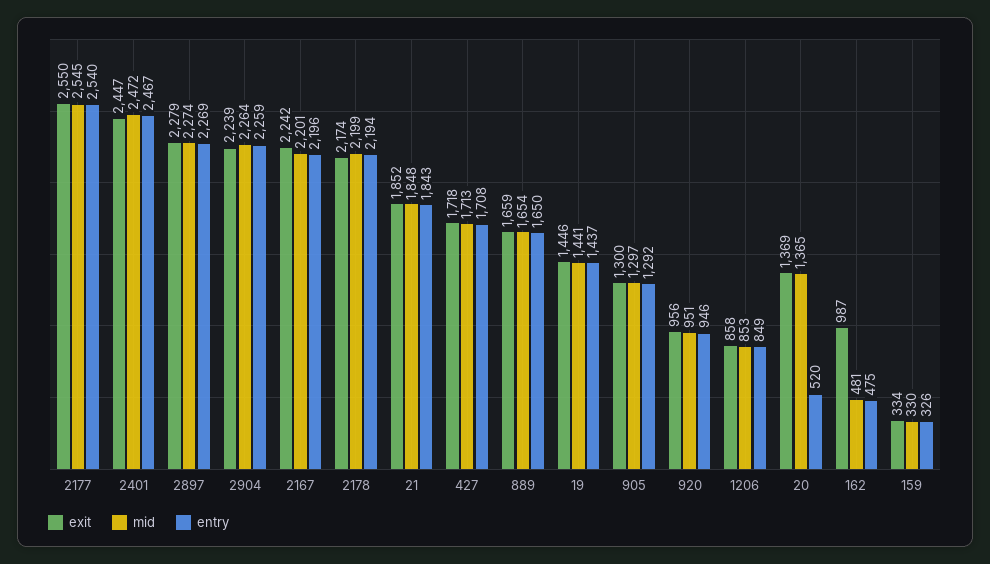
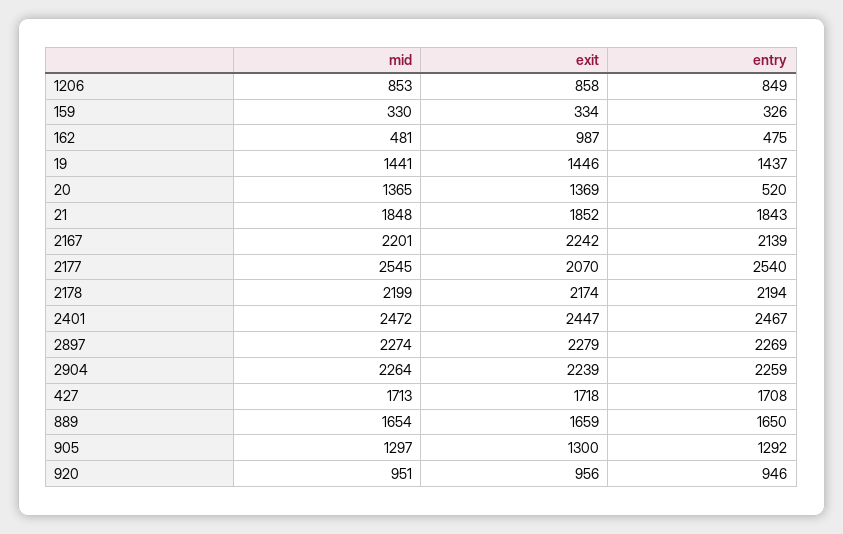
exit, 2177: 2550 -> 2070
entry, 2167: 2196 -> 2139

